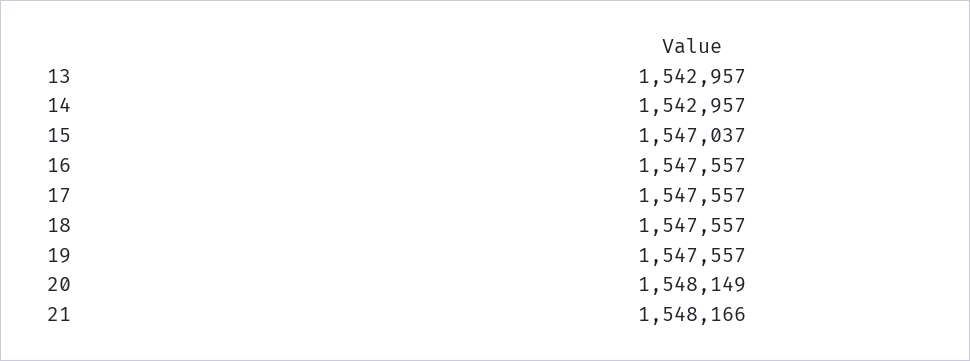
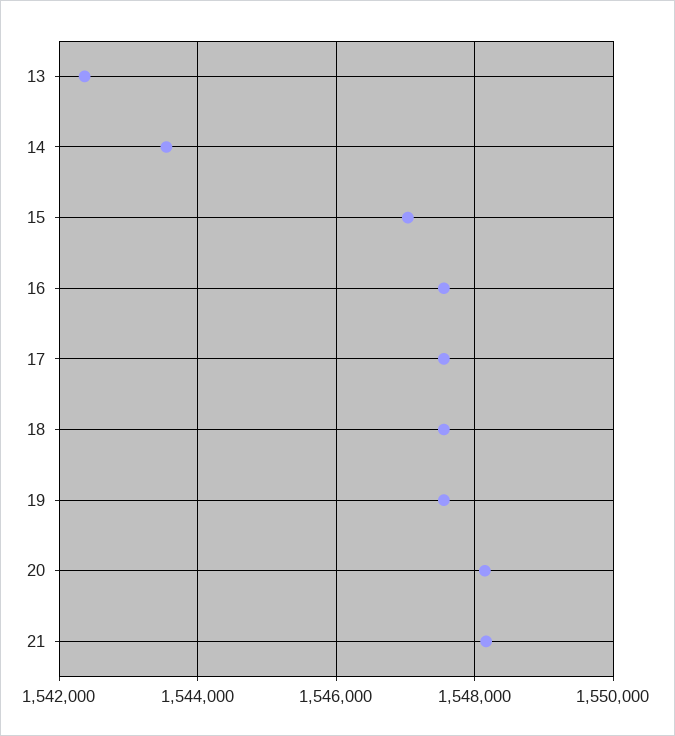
13: 1542957 -> 1542400
14: 1542957 -> 1543600

